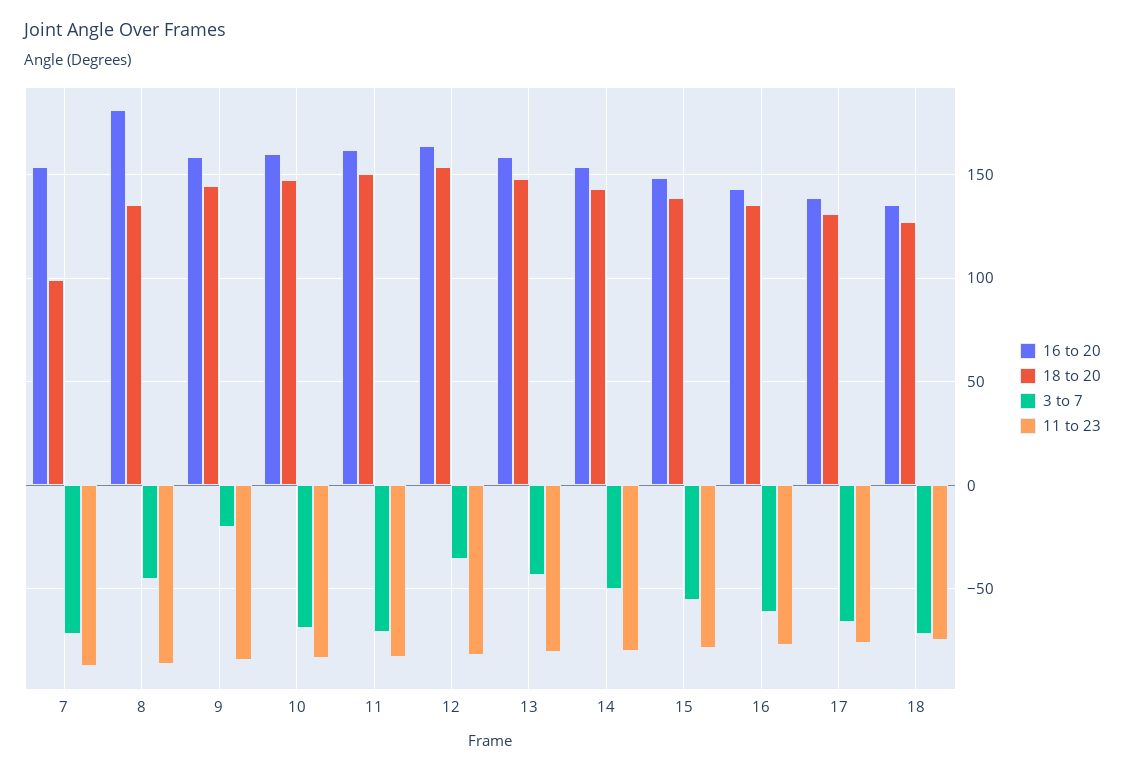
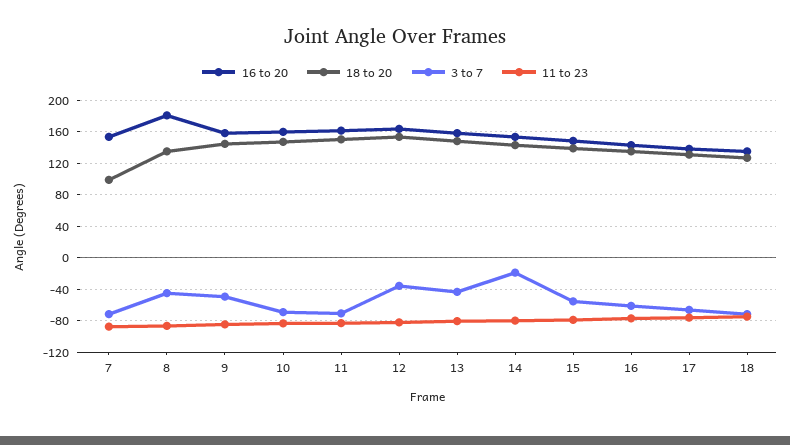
3 to 7, 9: -20 -> -50
3 to 7, 14: -50 -> -20

